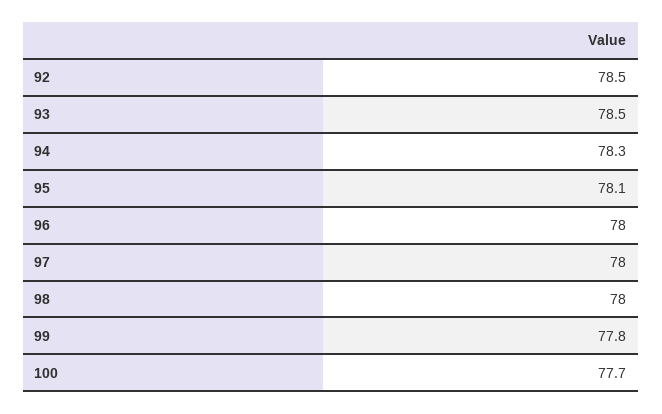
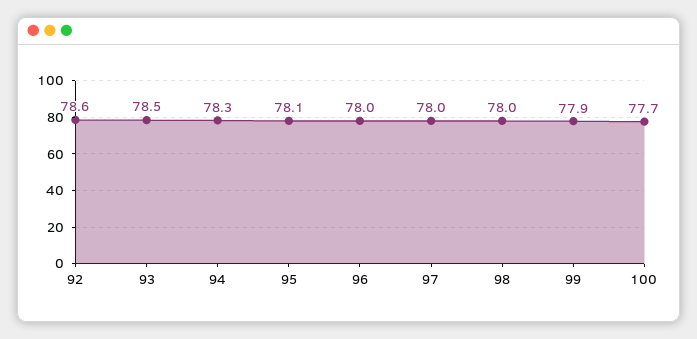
92: 78.5 -> 78.6
99: 77.8 -> 77.9

